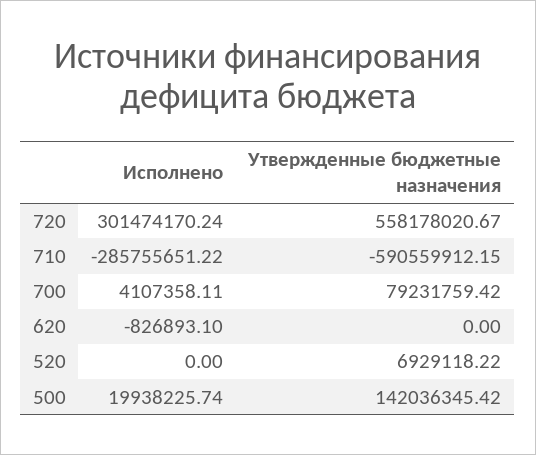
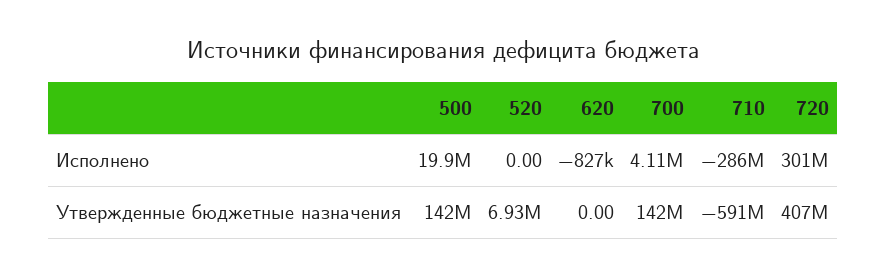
Утвержденные бюджетные назначения, 720: 558178020.67 -> 407000000
Утвержденные бюджетные назначения, 700: 79231759.42 -> 142000000

